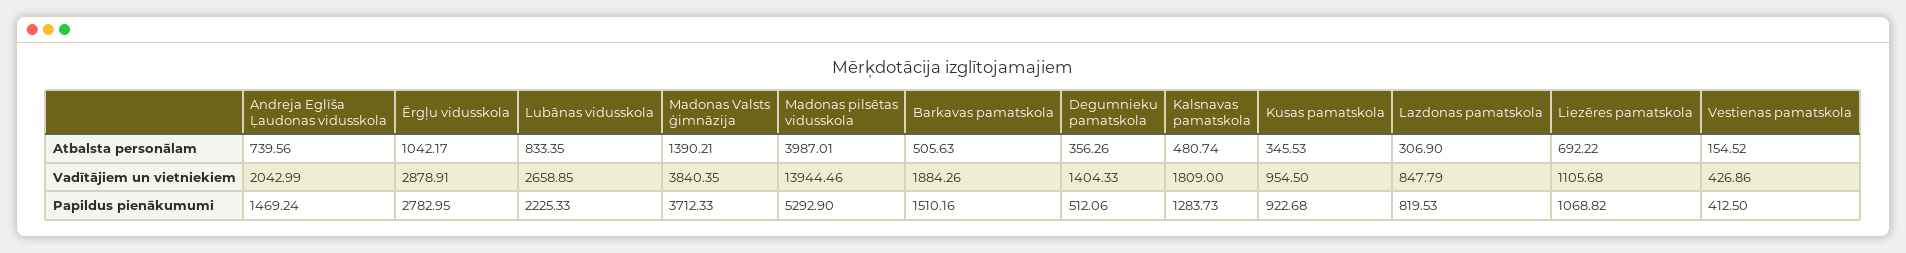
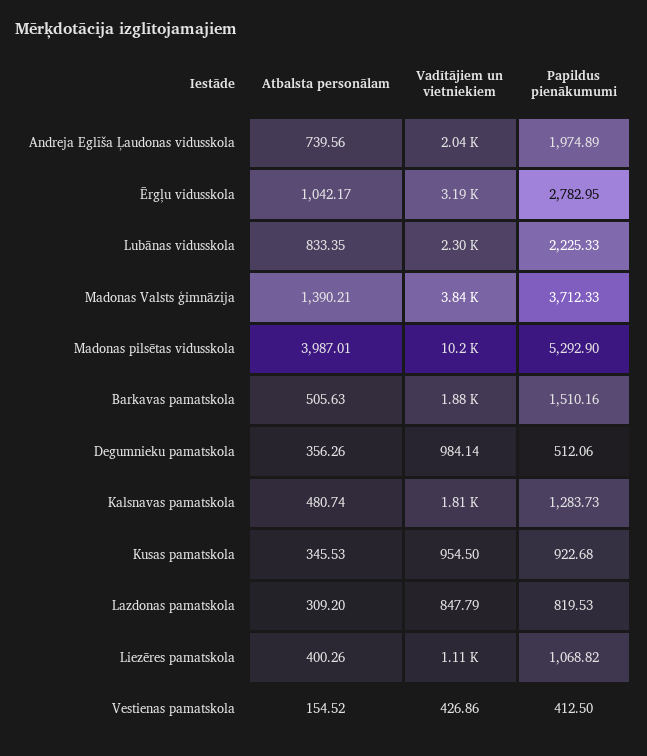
Lazdonas pamatskola, Atbalsta personālam: 306.9 -> 309.2
Liezēres pamatskola, Atbalsta personālam: 692.22 -> 400.26
Ērgļu vidusskola, Vadītājiem un vietniekiem: 2878.91 -> 3190
Lubānas vidusskola, Vadītājiem un vietniekiem: 2658.85 -> 2300
Madonas pilsētas vidusskola, Vadītājiem un vietniekiem: 13944.46 -> 10200
Degumnieku pamatskola, Vadītājiem un vietniekiem: 1404.33 -> 984.14
Andreja Eglīša Ļaudonas vidusskola, Papildus pienākumumi: 1469.24 -> 1974.89

